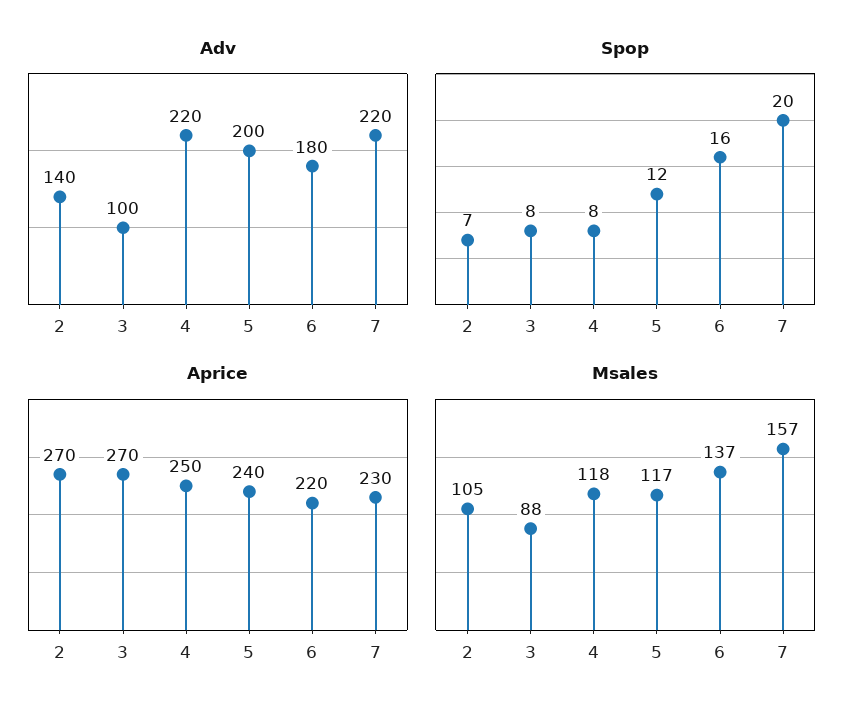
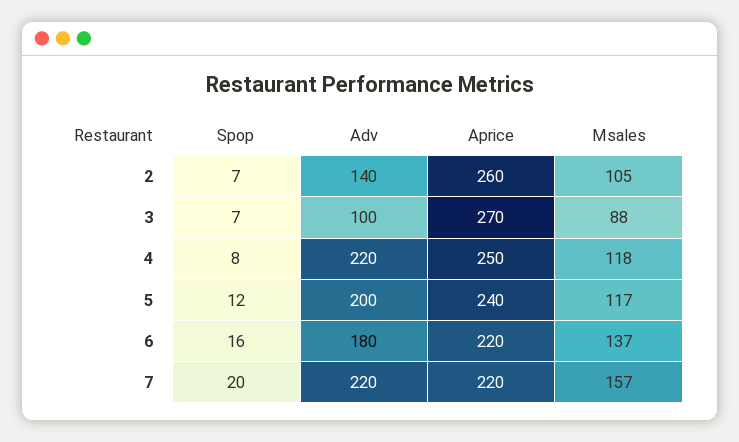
Spop, 3: 8 -> 7
Aprice, 2: 270 -> 260
Aprice, 7: 230 -> 220

